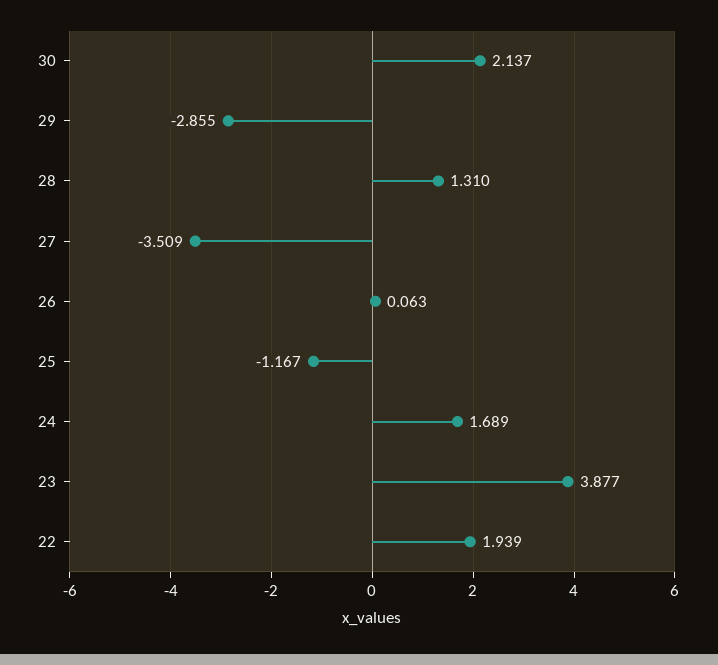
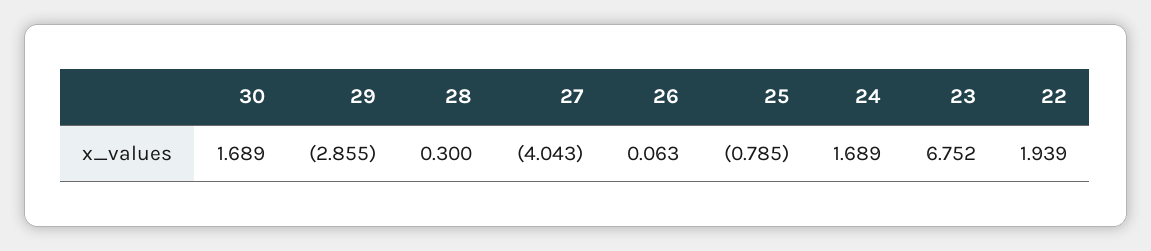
30: 2.137 -> 1.689
28: 1.31 -> 0.3
27: -3.509 -> -4.043
25: -1.167 -> -0.785
23: 3.877 -> 6.752

